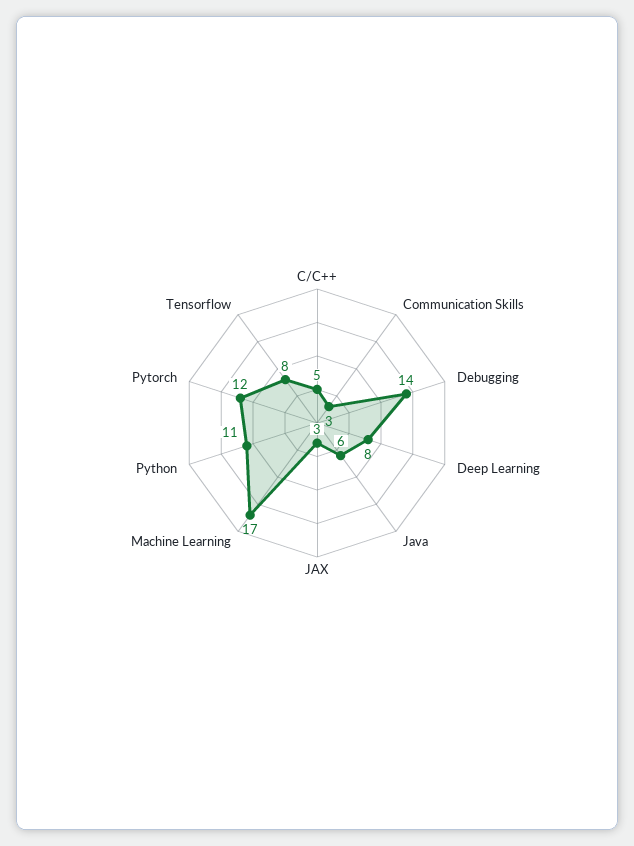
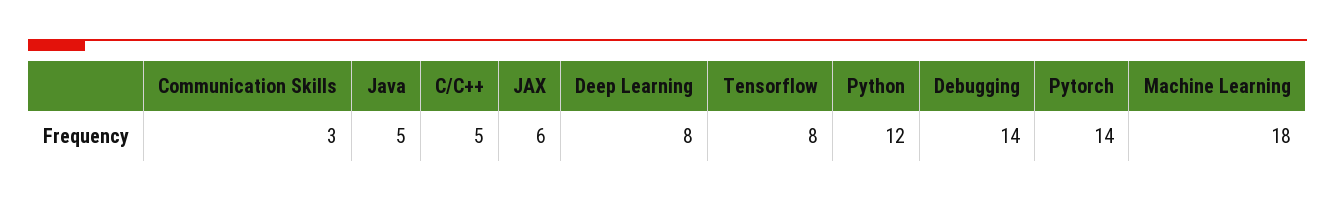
Java: 6 -> 5
JAX: 3 -> 6
Machine Learning: 17 -> 18
Python: 11 -> 12
Pytorch: 12 -> 14

